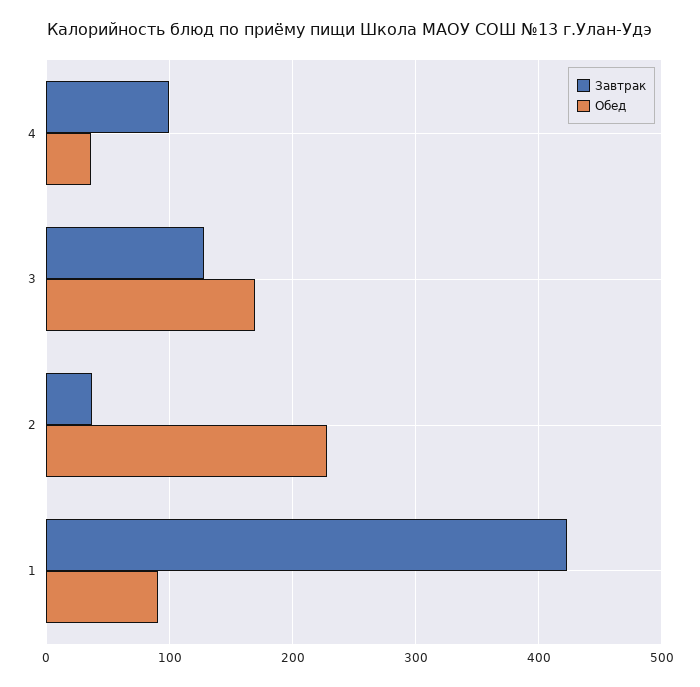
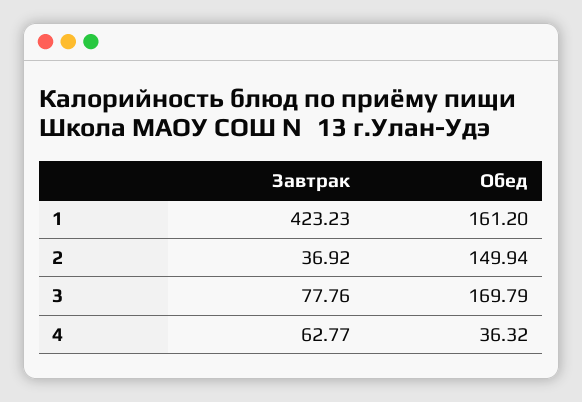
Завтрак, 4: 100 -> 62.77
Завтрак, 3: 130 -> 77.76
Обед, 2: 230 -> 149.94
Обед, 1: 90 -> 161.2

